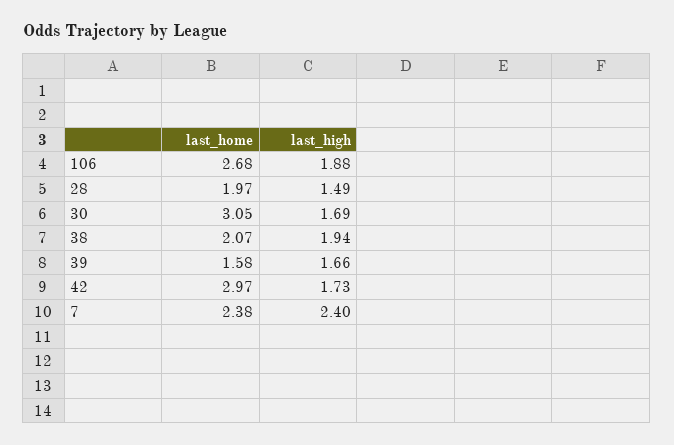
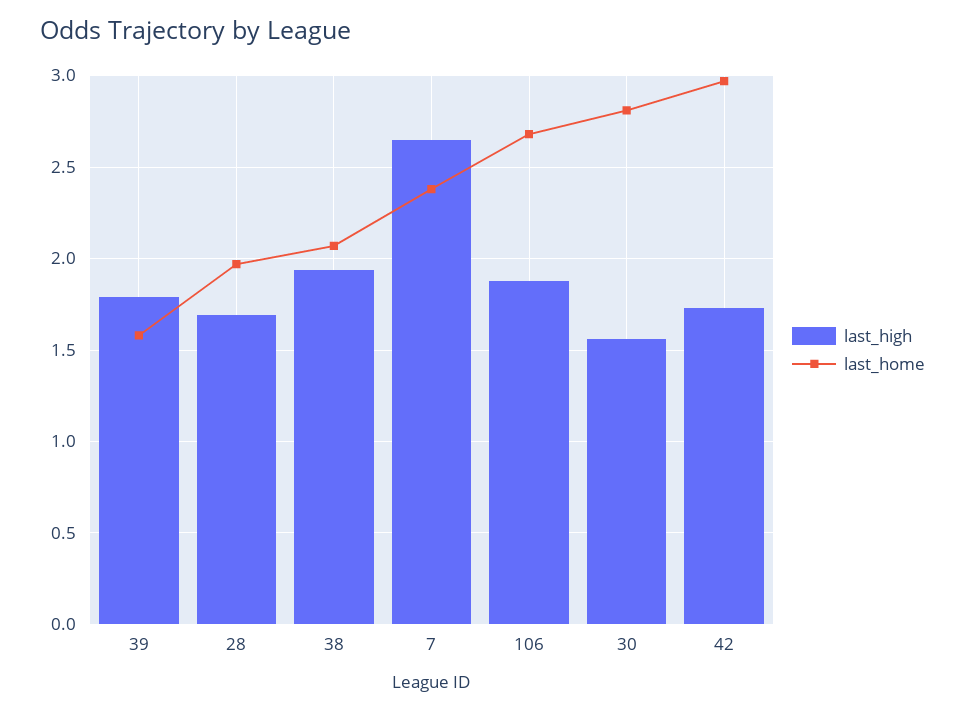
last_high, 28: 1.49 -> 1.7
last_home, 30: 3.05 -> 2.8
last_high, 30: 1.69 -> 1.55
last_high, 39: 1.66 -> 1.8
last_high, 7: 2.4 -> 2.65

